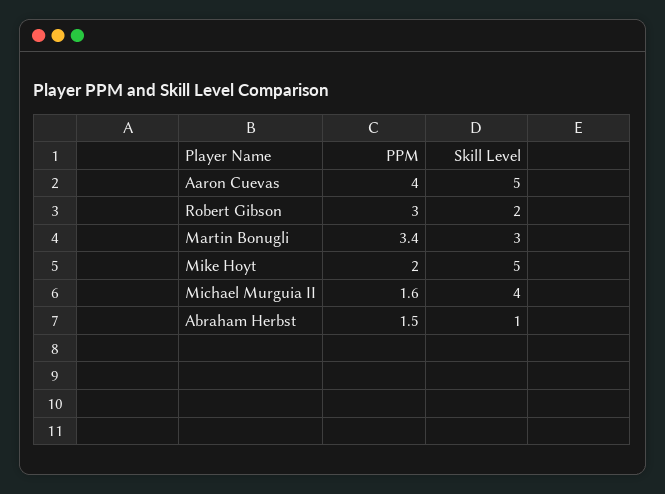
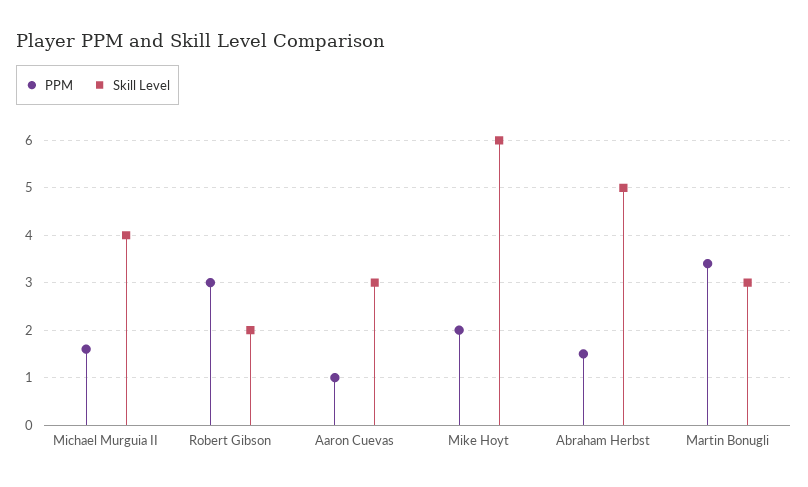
PPM, Aaron Cuevas: 4 -> 1
Skill Level, Aaron Cuevas: 5 -> 3
Skill Level, Mike Hoyt: 5 -> 6
Skill Level, Abraham Herbst: 1 -> 5

